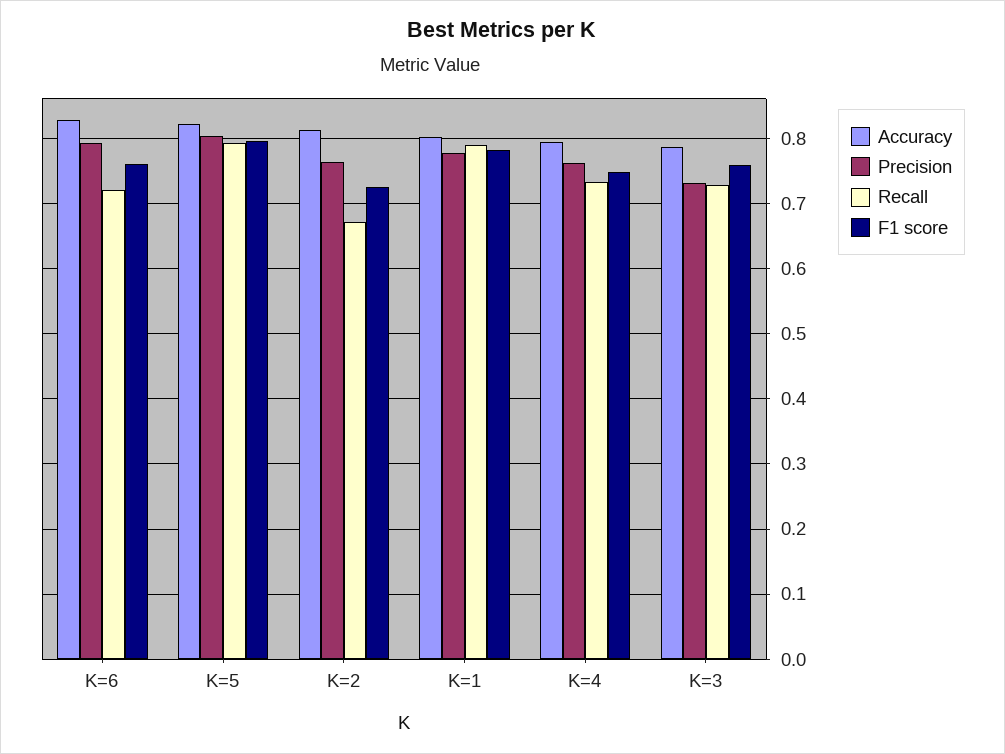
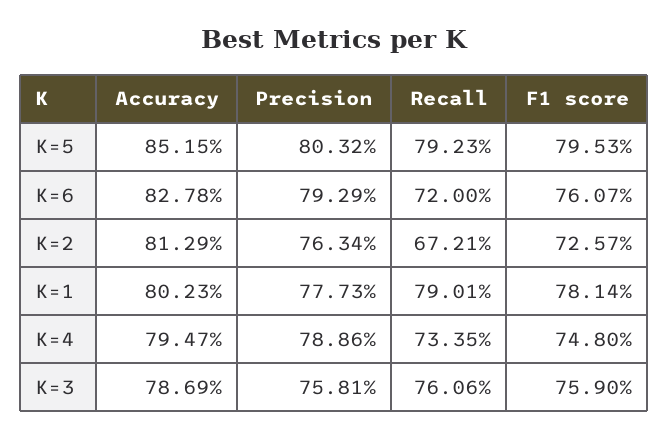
Accuracy, K=5: 0.82 -> 0.8515
Precision, K=4: 0.76 -> 0.7886
Precision, K=3: 0.73 -> 0.7581
Recall, K=3: 0.73 -> 0.7606

